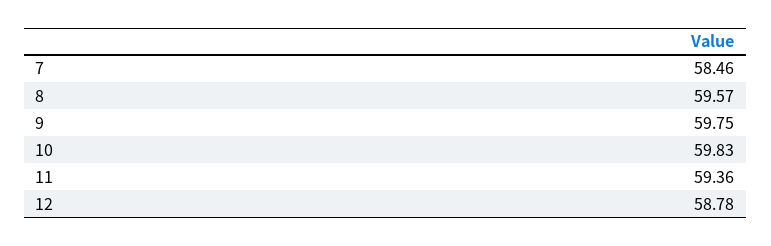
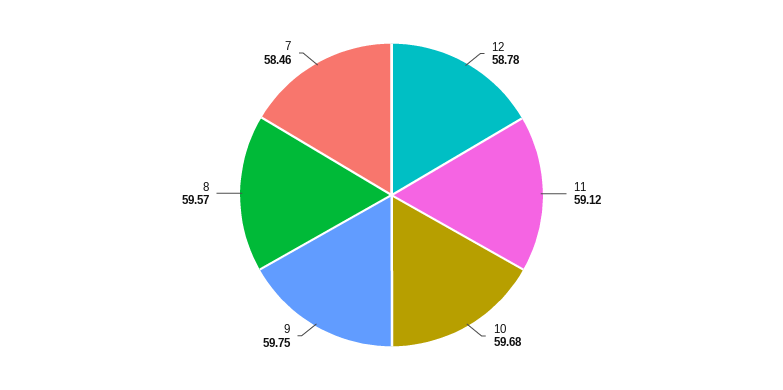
10: 59.83 -> 59.68
11: 59.36 -> 59.12

